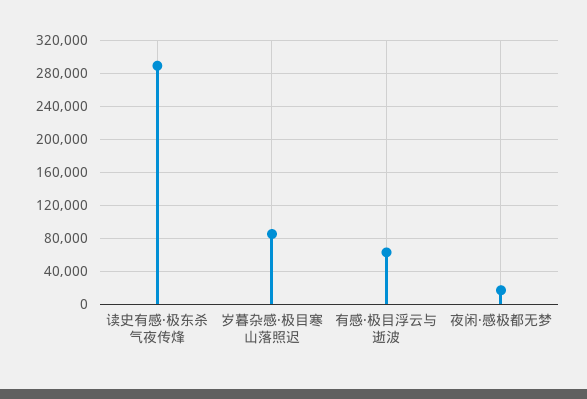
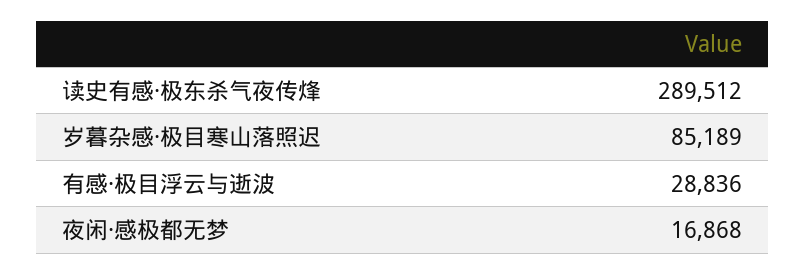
有感·极目浮云与逝波: 60000 -> 28836

